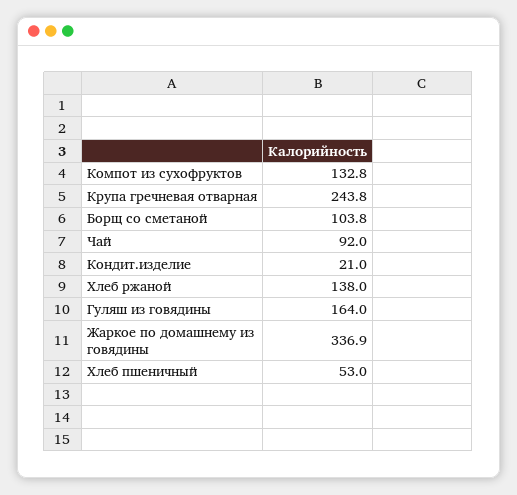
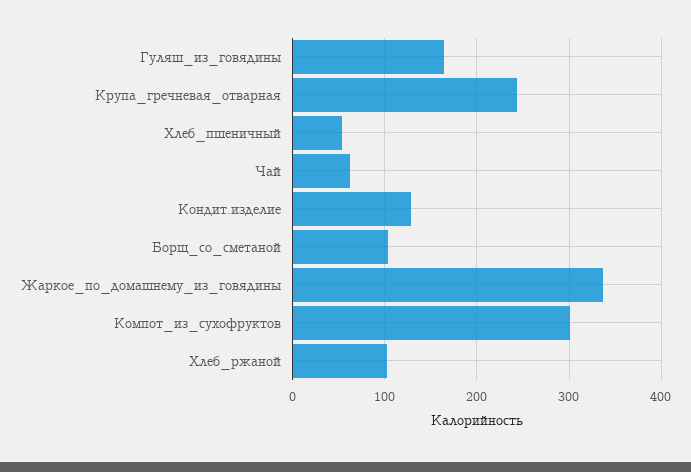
Компот из сухофруктов: 132.8 -> 300
Чай: 92 -> 60
Кондит.изделие: 21 -> 130
Хлеб ржаной: 138 -> 100

